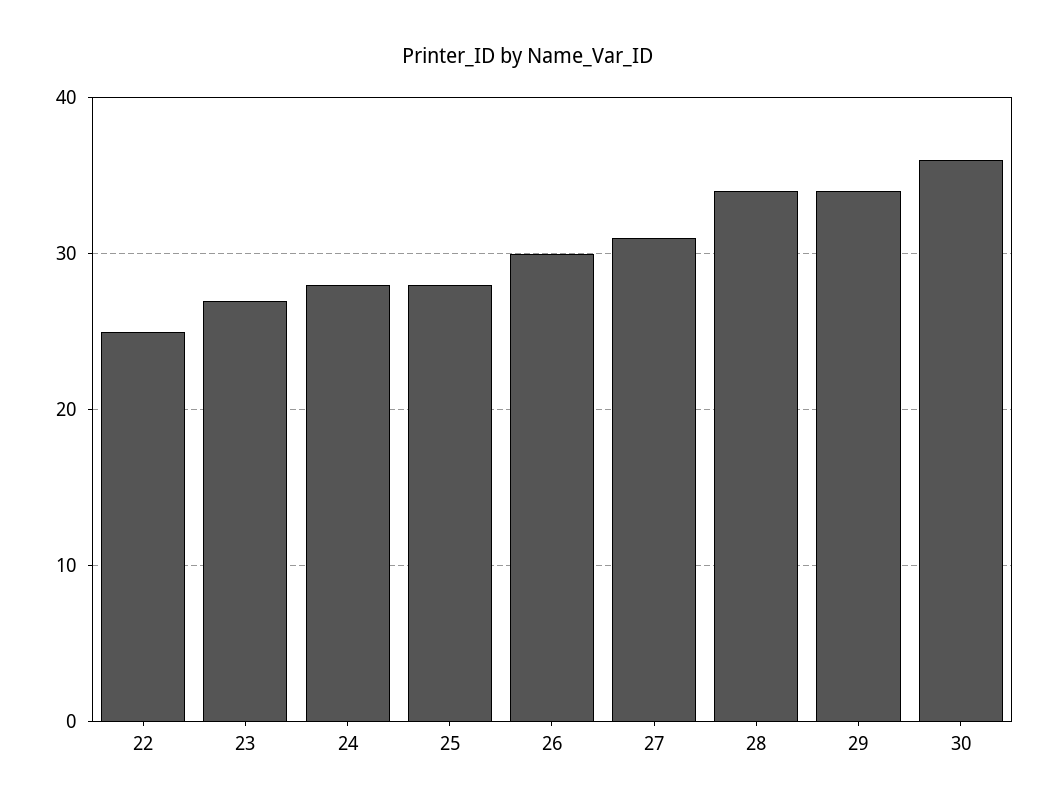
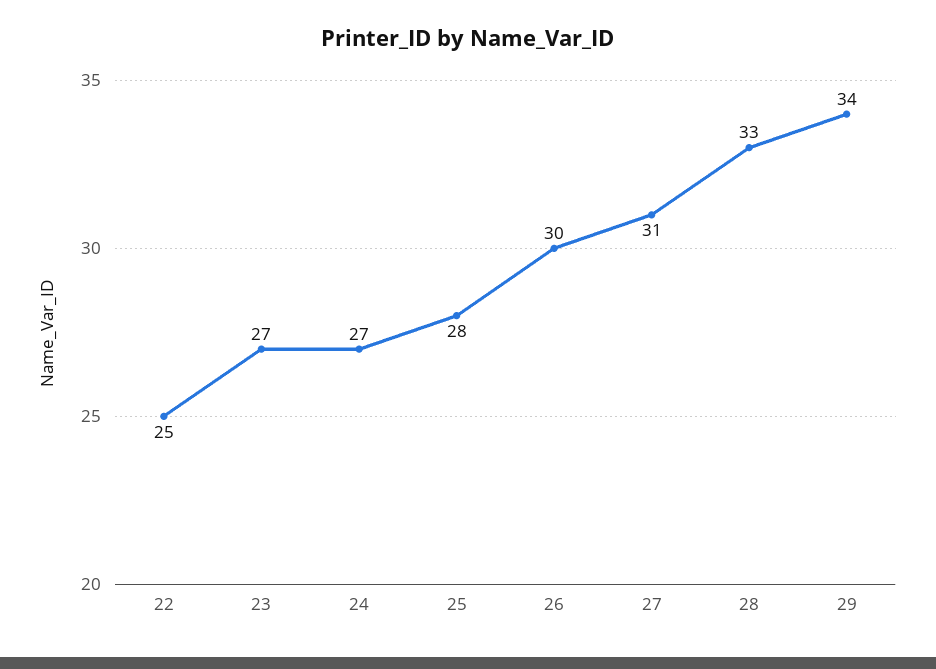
24: 28 -> 27
28: 34 -> 33
30: 36 -> none

